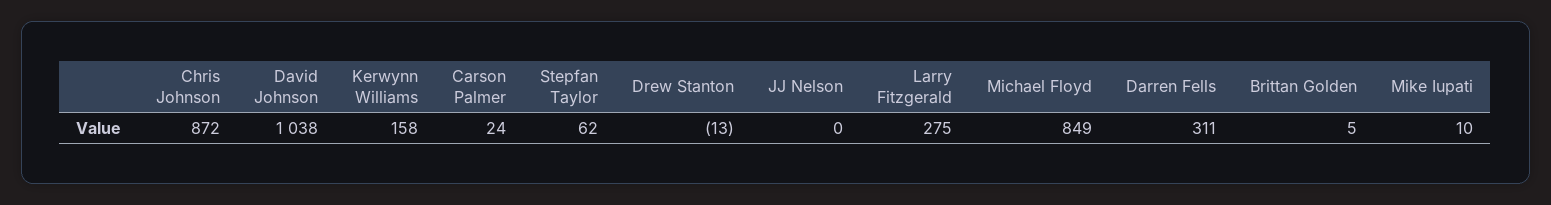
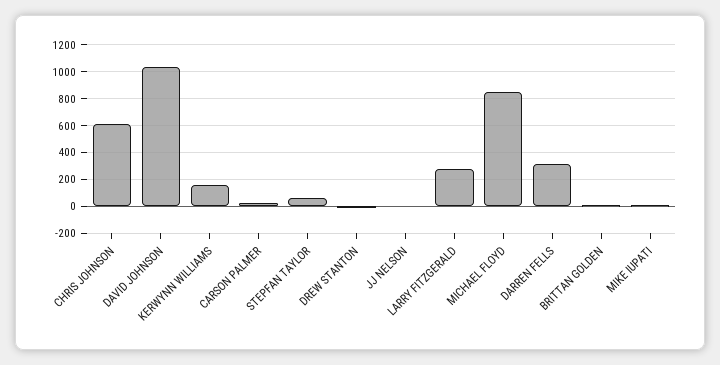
Chris Johnson: 872 -> 600

